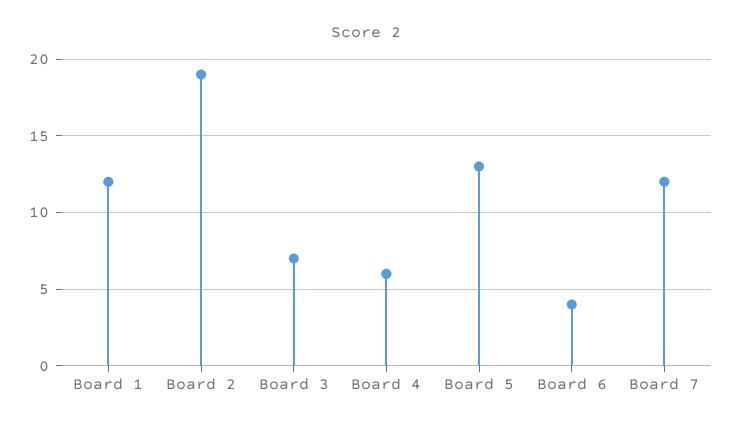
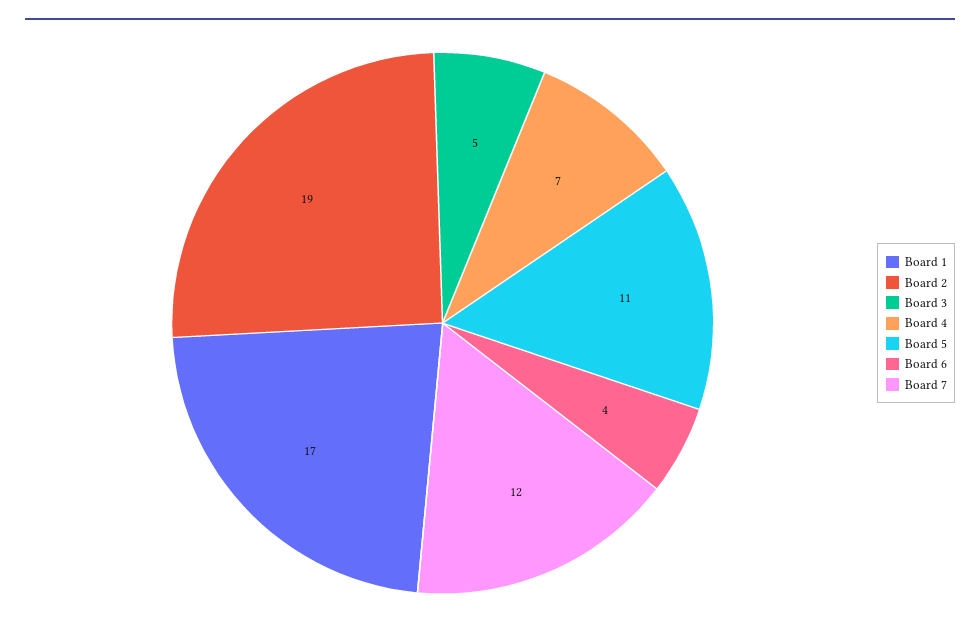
Board 1: 12 -> 17
Board 3: 7 -> 5
Board 4: 6 -> 7
Board 5: 13 -> 11

